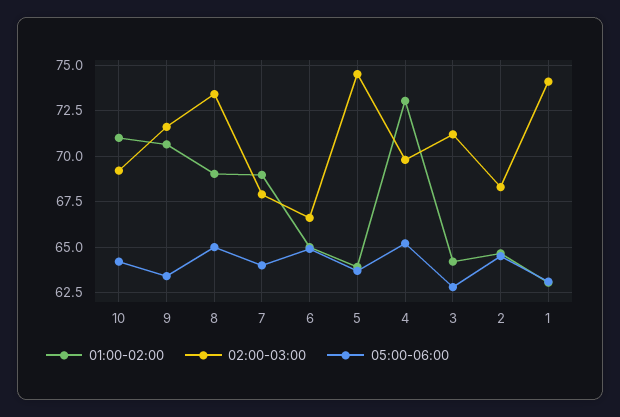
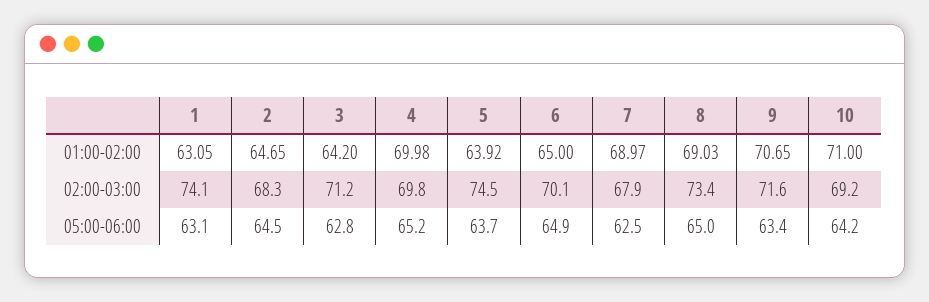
05:00-06:00, 7: 64 -> 62.5
02:00-03:00, 6: 66.5 -> 70.1
01:00-02:00, 4: 73 -> 69.98

